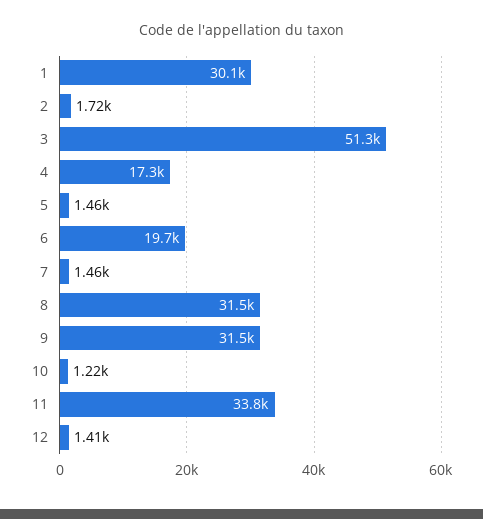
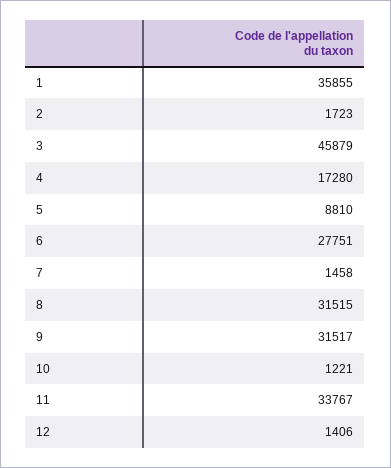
1: 30100 -> 35855
3: 51300 -> 45879
5: 1460 -> 8810
6: 19700 -> 27751

